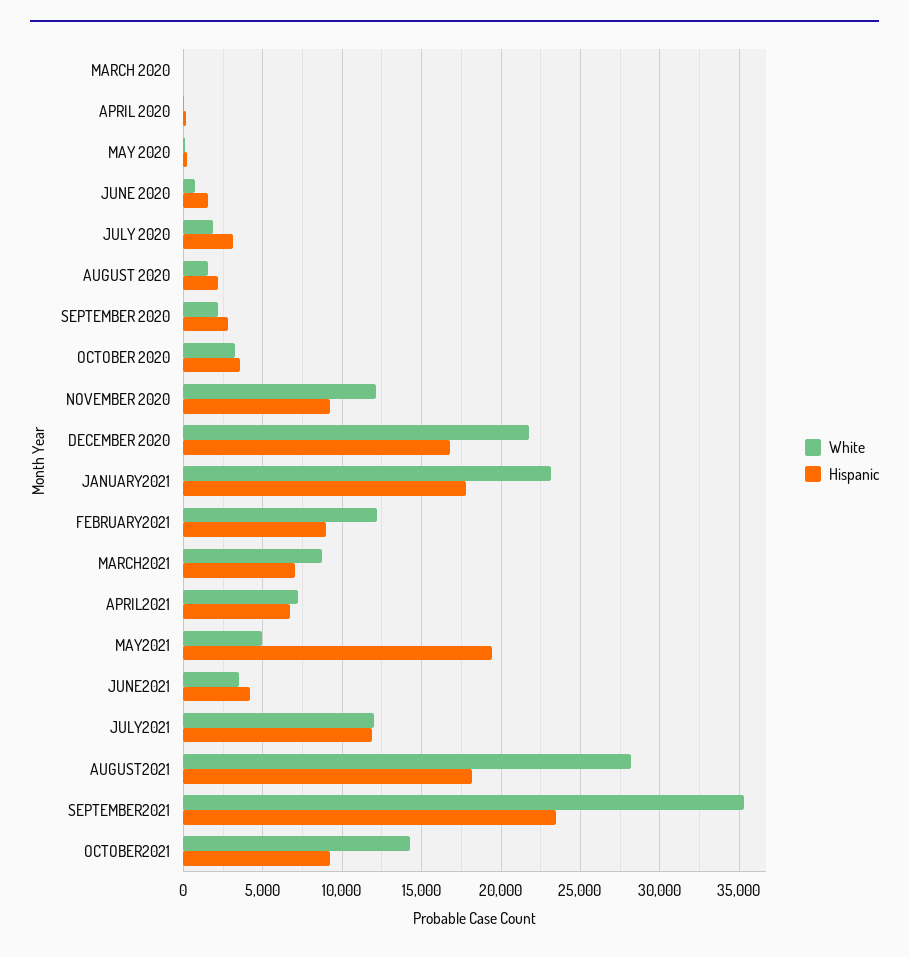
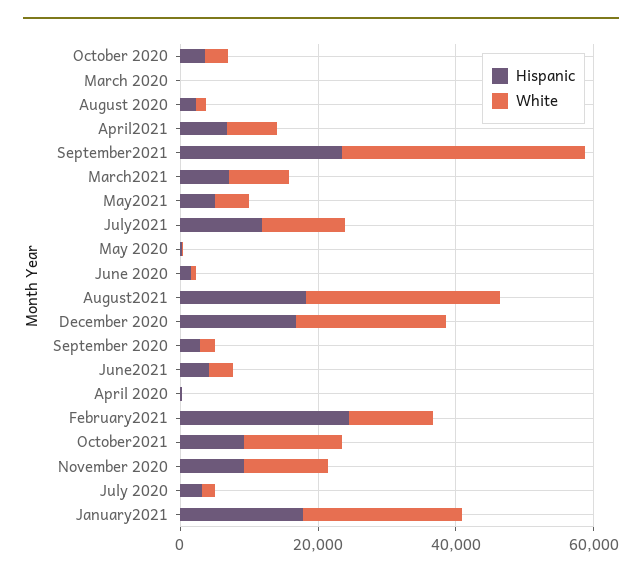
Hispanic, FEBRUARY2021: 9000 -> 25000
Hispanic, MAY2021: 19500 -> 5000

